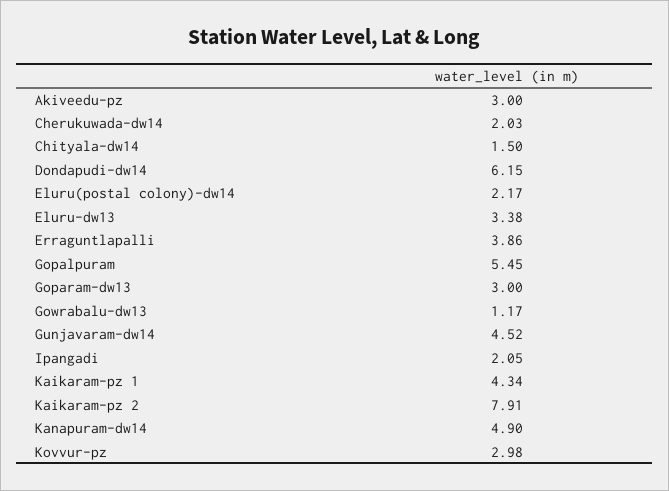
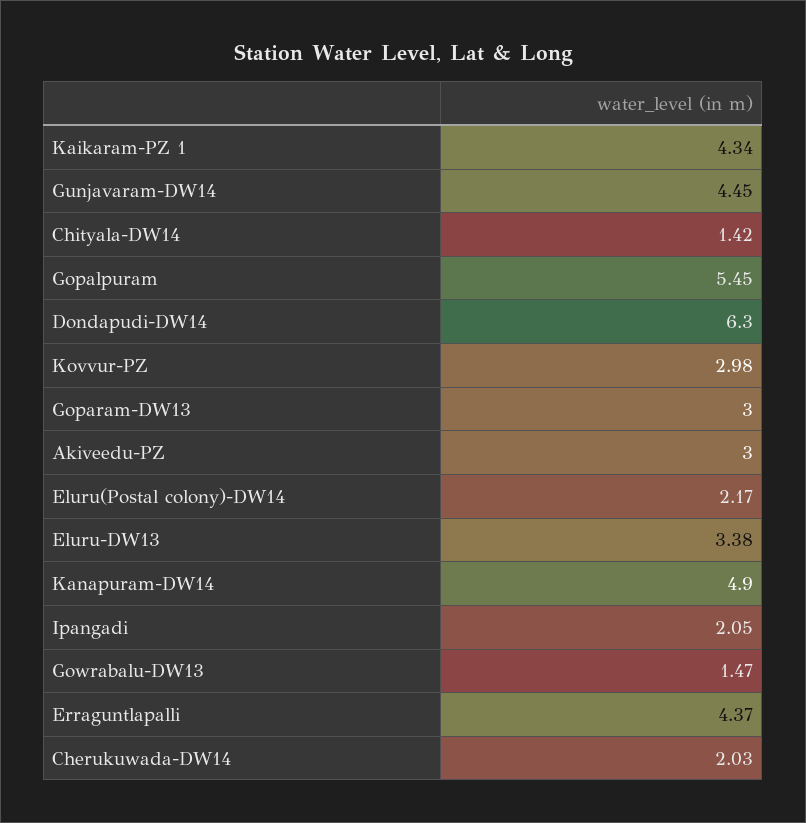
Chityala-dw14: 1.5 -> 1.42
Dondapudi-dw14: 6.15 -> 6.3
Erraguntlapalli: 3.86 -> 4.37
Gowrabalu-dw13: 1.17 -> 1.47
Gunjavaram-dw14: 4.52 -> 4.45
Kaikaram-pz 2: 7.91 -> none

